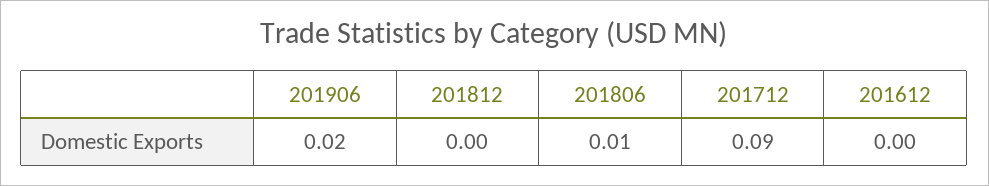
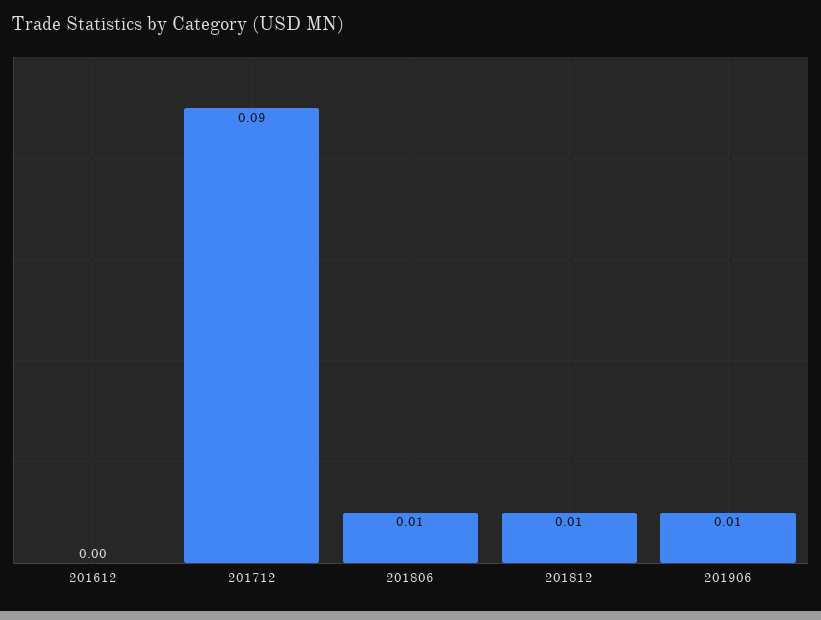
201906: 0.02 -> 0.01
201812: 0 -> 0.01

